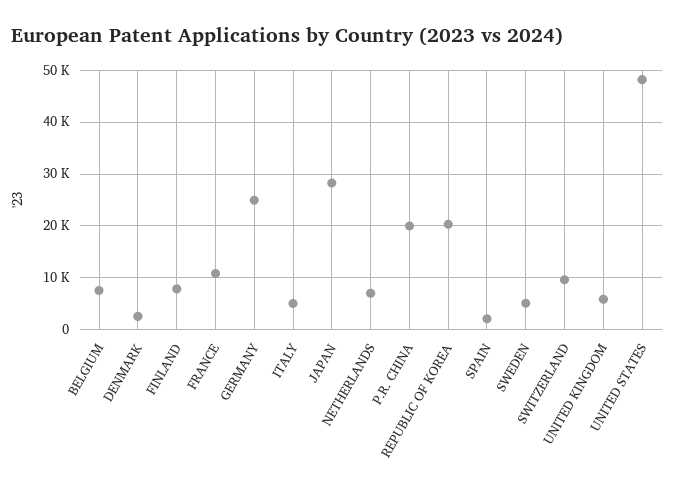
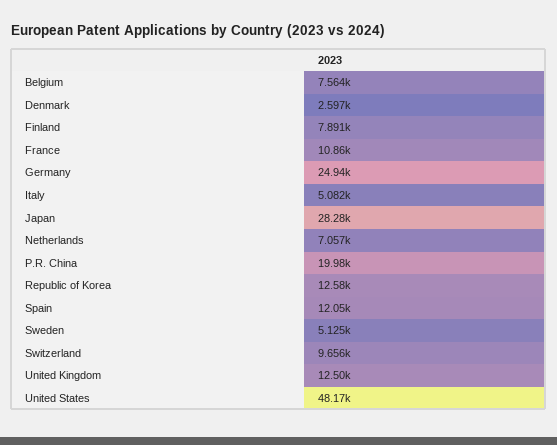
REPUBLIC OF KOREA: 20000 -> 12580
SPAIN: 2000 -> 12050
UNITED KINGDOM: 6000 -> 12500

